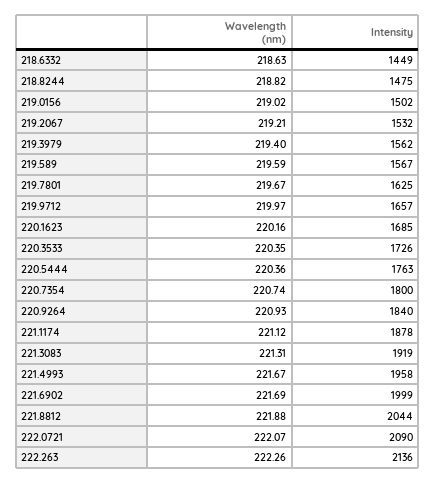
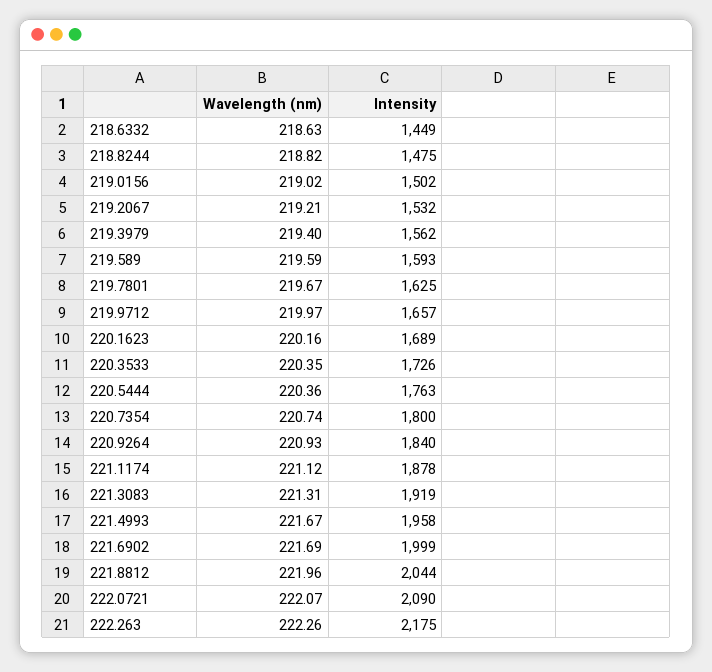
Intensity, 219.589: 1567 -> 1593
Intensity, 220.1623: 1685 -> 1689
Wavelength (nm), 221.8812: 221.88 -> 221.96
Intensity, 222.263: 2136 -> 2175

